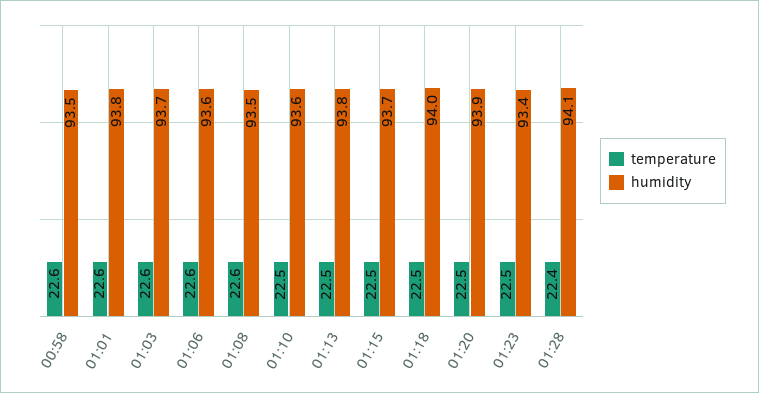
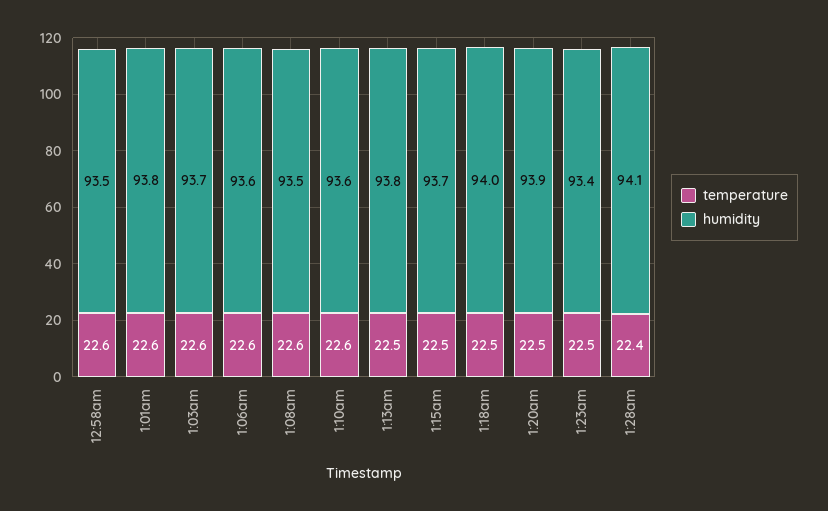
temperature, 01:10: 22.5 -> 22.6

